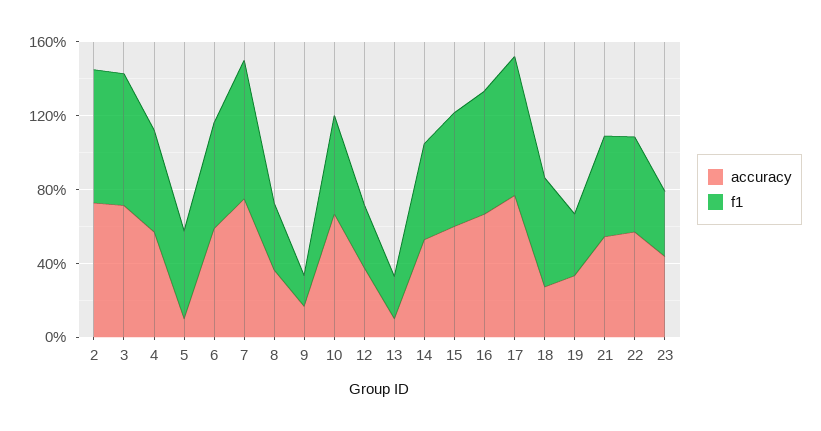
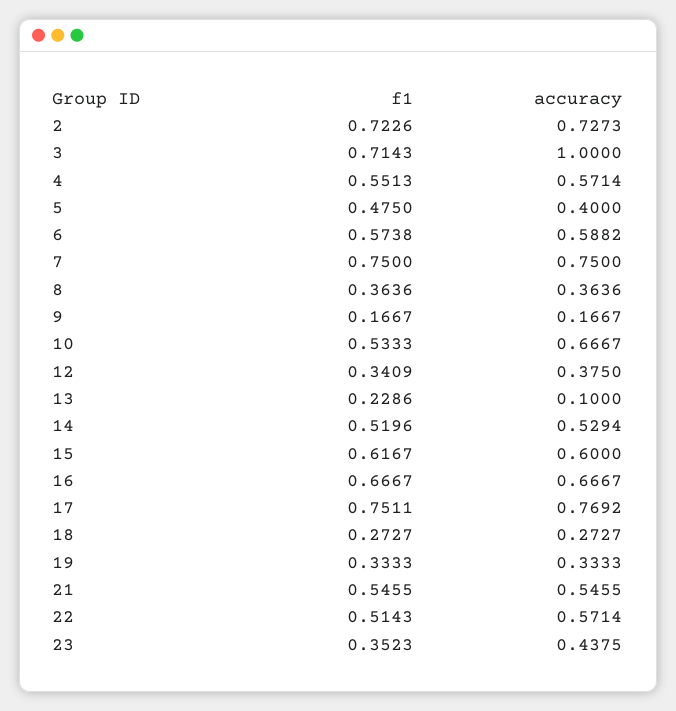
accuracy, 3: 0.7 -> 1
accuracy, 5: 0.1 -> 0.4
f1, 18: 0.6 -> 0.2727

